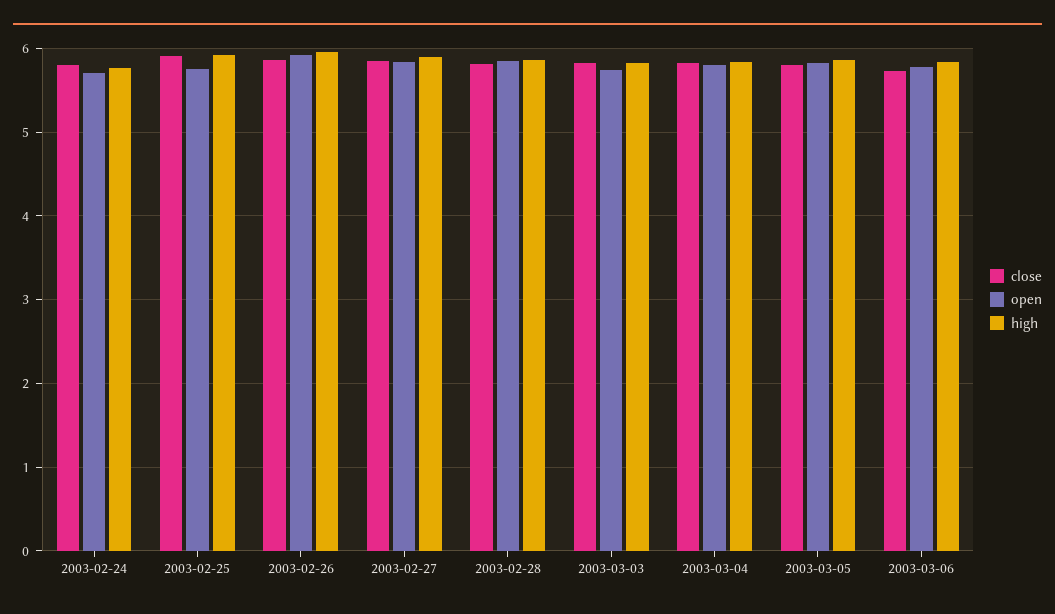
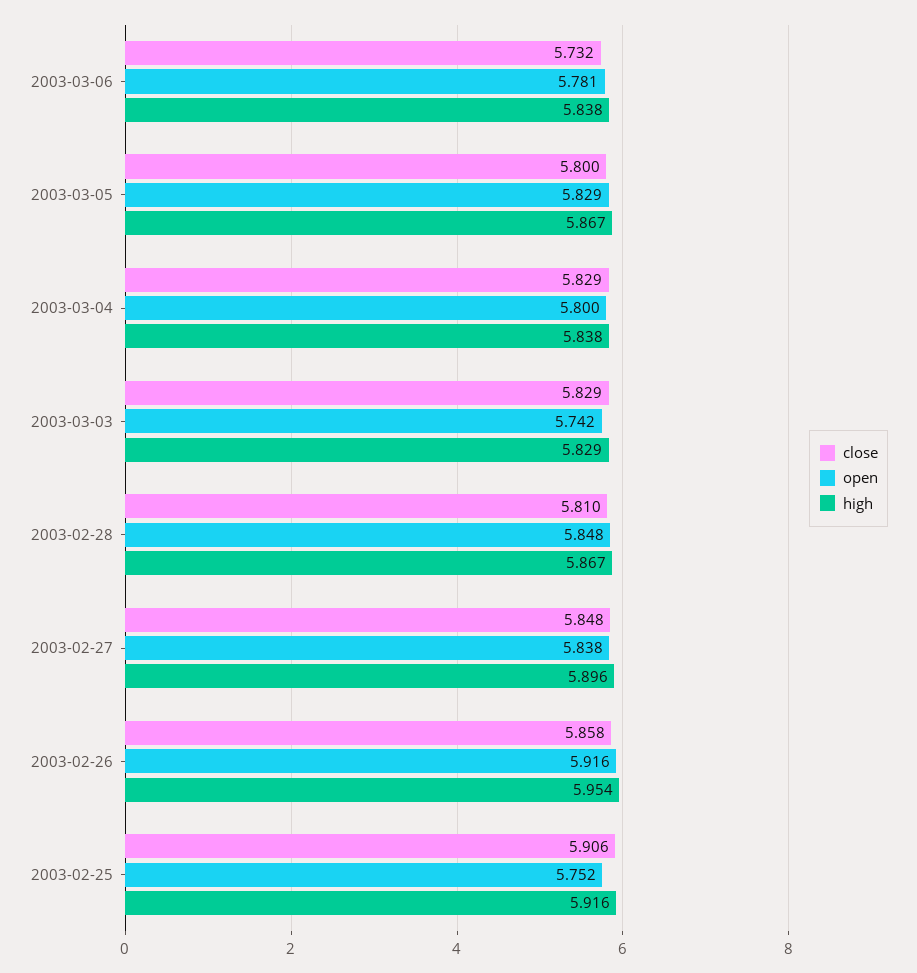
close, 2003-02-24: 5.8 -> none
open, 2003-02-24: 5.7 -> none
high, 2003-02-24: 5.8 -> none

